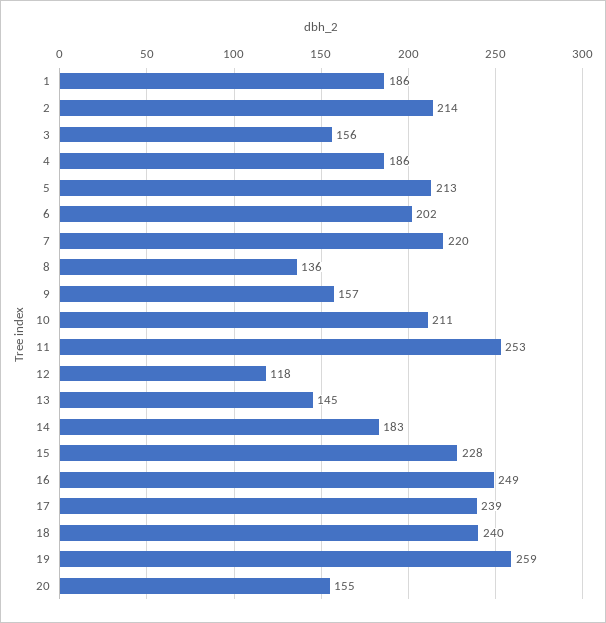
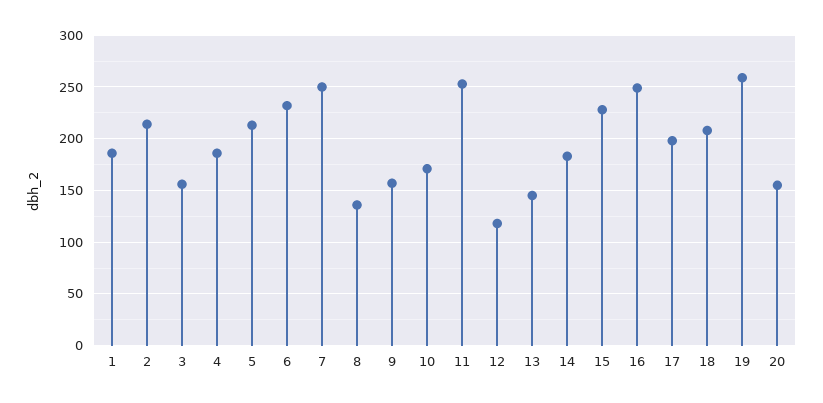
6: 202 -> 230
7: 220 -> 250
10: 211 -> 170
17: 239 -> 200
18: 240 -> 210

